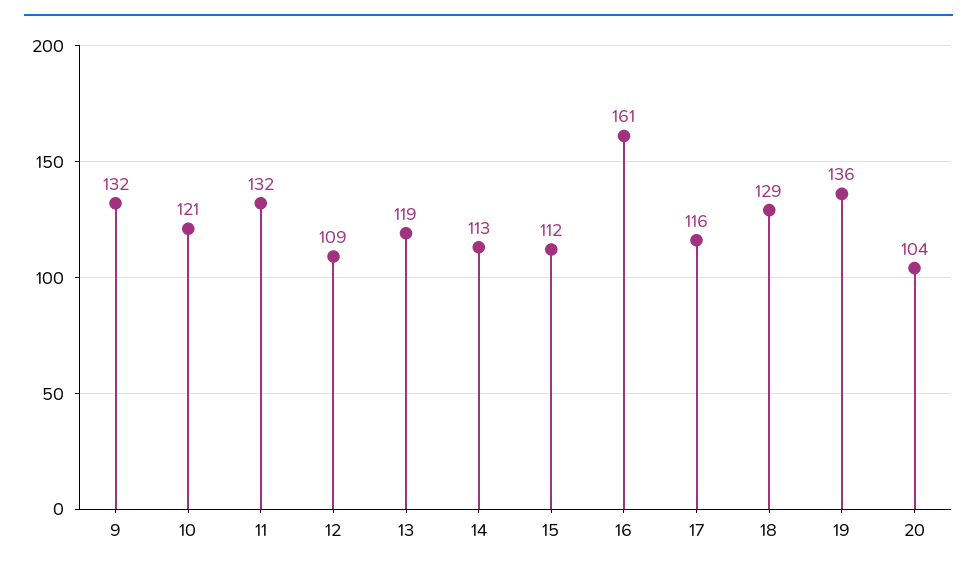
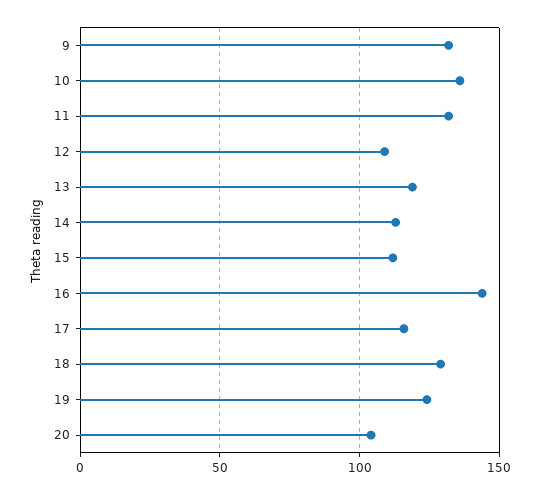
10: 121 -> 135
16: 161 -> 145
19: 136 -> 125

